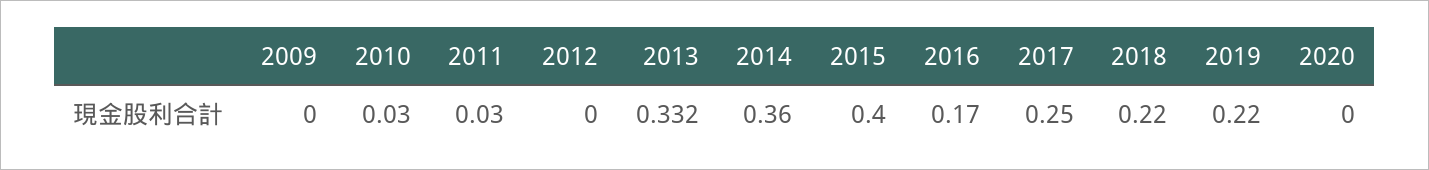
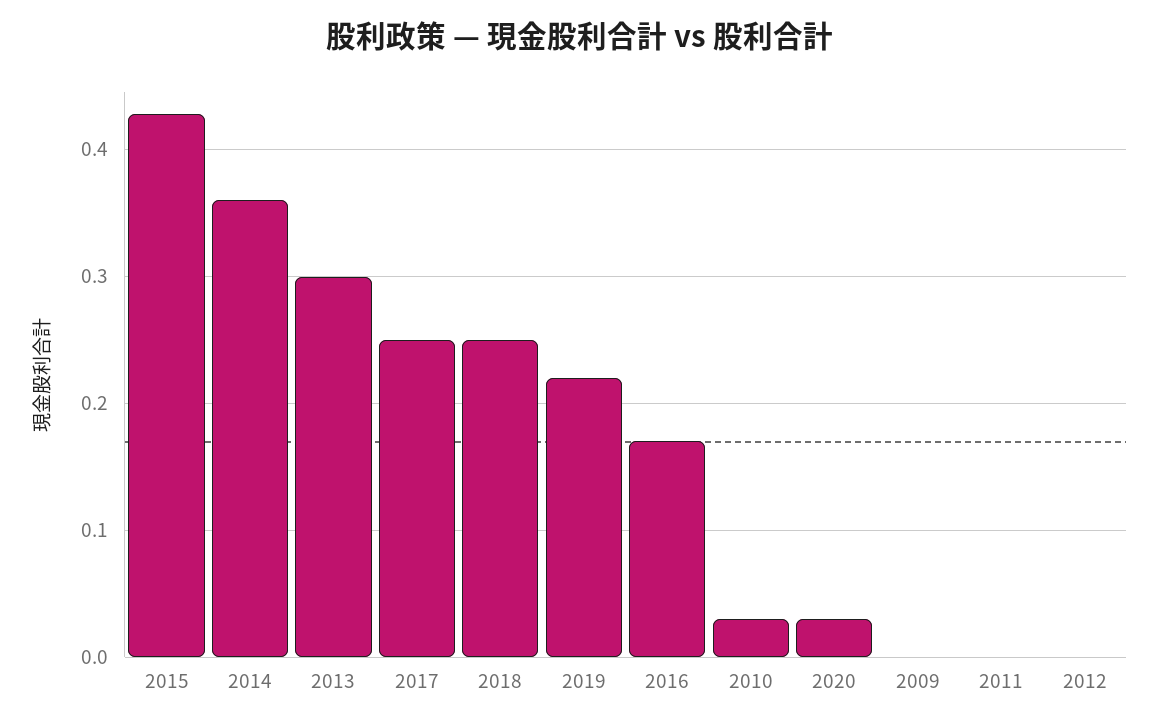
2011: 0.03 -> 0
2013: 0.332 -> 0.3
2015: 0.4 -> 0.43
2018: 0.22 -> 0.25
2020: 0 -> 0.03

